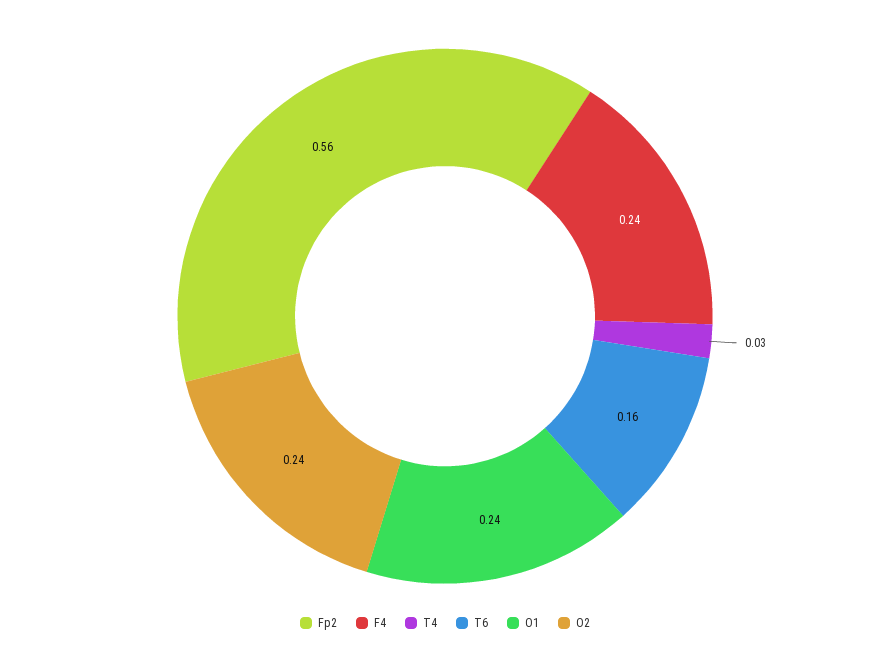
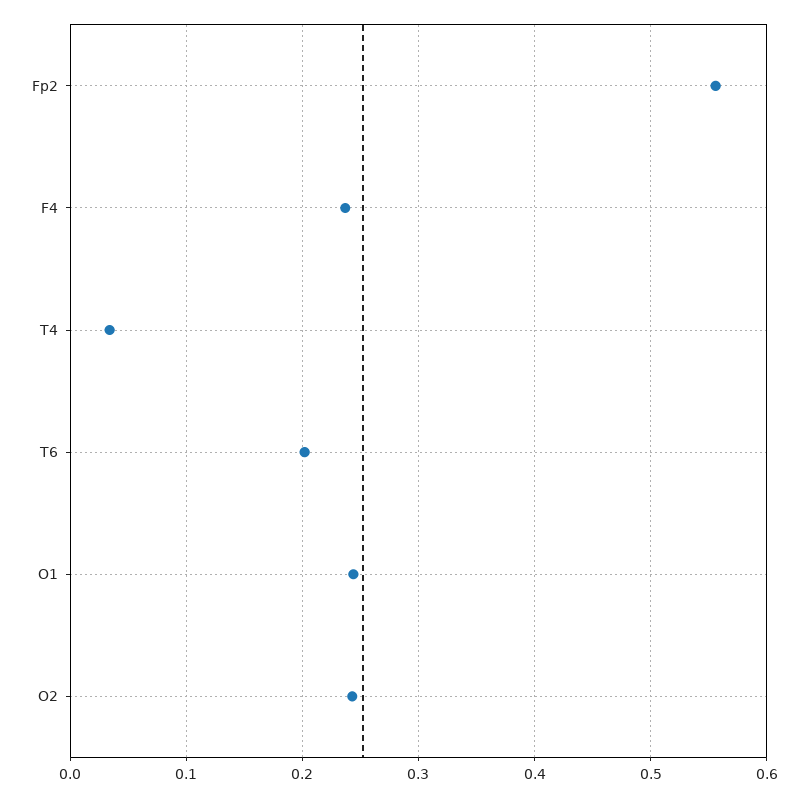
T6: 0.16 -> 0.2

